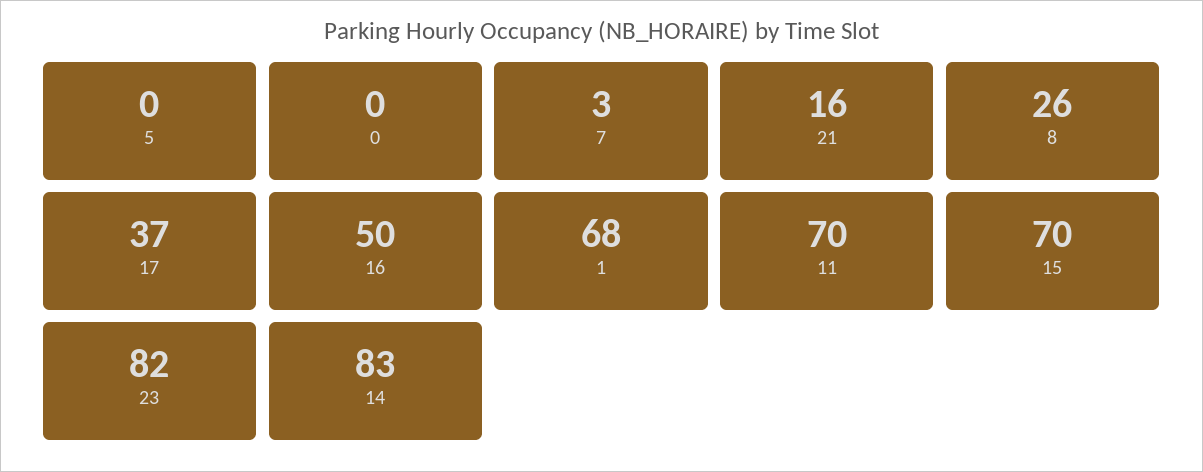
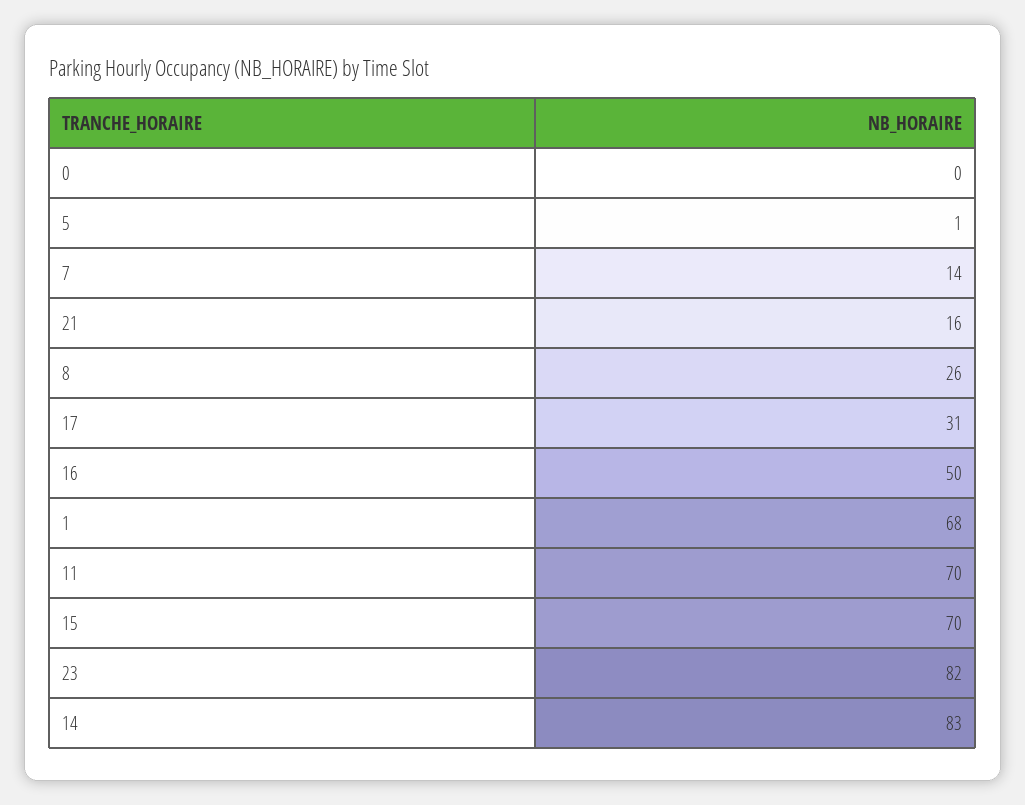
5: 0 -> 1
7: 3 -> 14
17: 37 -> 31

